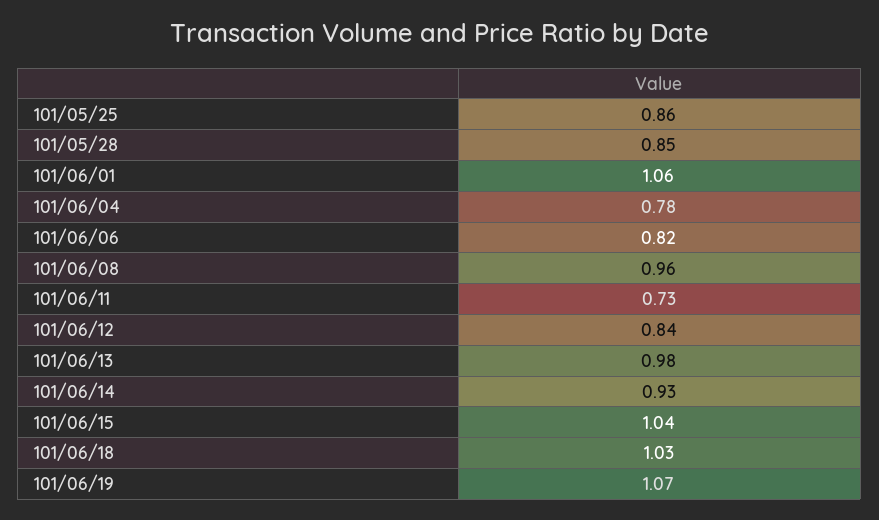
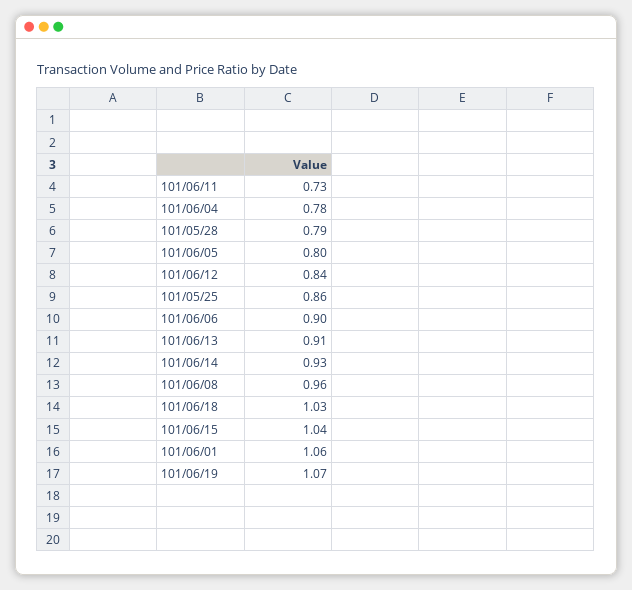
101/05/28: 0.85 -> 0.79
101/06/06: 0.82 -> 0.9
101/06/13: 0.98 -> 0.91
101/06/05: none -> 0.8

